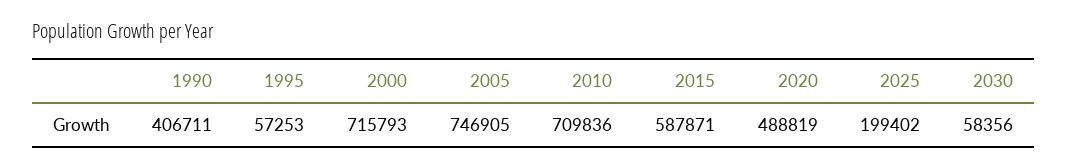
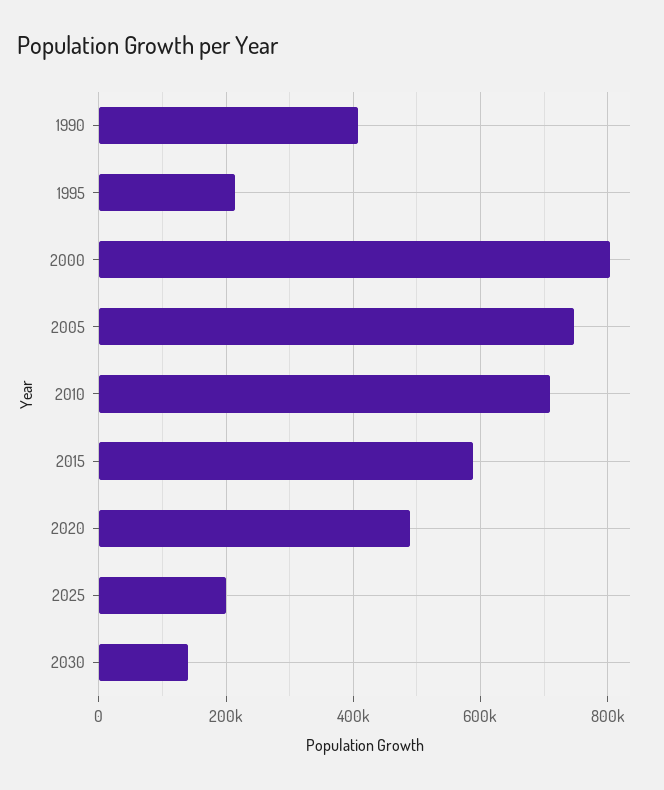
1995: 57253 -> 220000
2000: 715793 -> 800000
2030: 58356 -> 140000

